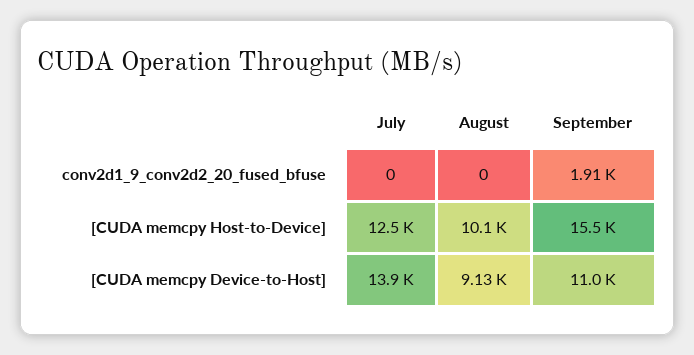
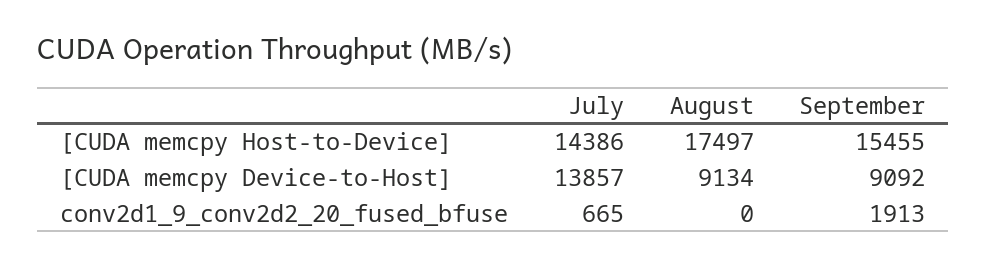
July, conv2d1_9_conv2d2_20_fused_bfuse: 0 -> 665
July, [CUDA memcpy Host-to-Device]: 12500 -> 14386
August, [CUDA memcpy Host-to-Device]: 10100 -> 17497
September, [CUDA memcpy Device-to-Host]: 11000 -> 9092

